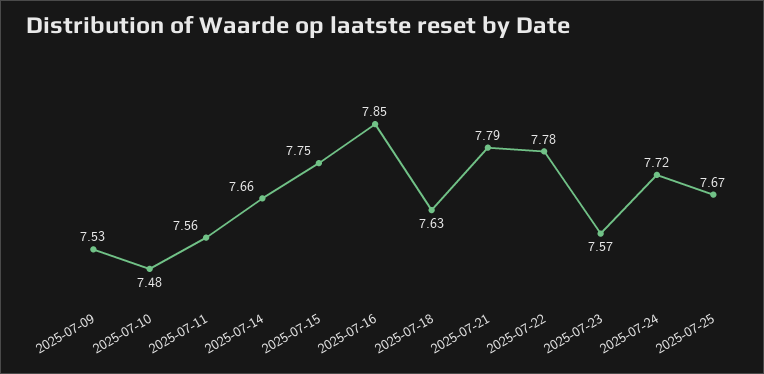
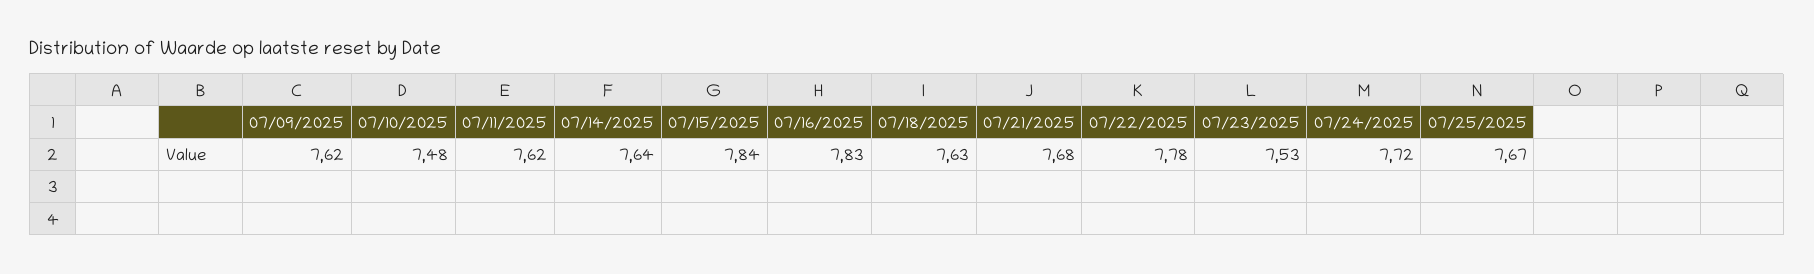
2025-07-09: 7.53 -> 7.62
2025-07-11: 7.56 -> 7.62
2025-07-14: 7.66 -> 7.64
2025-07-15: 7.75 -> 7.84
2025-07-16: 7.85 -> 7.83
2025-07-21: 7.79 -> 7.68
2025-07-23: 7.57 -> 7.53

